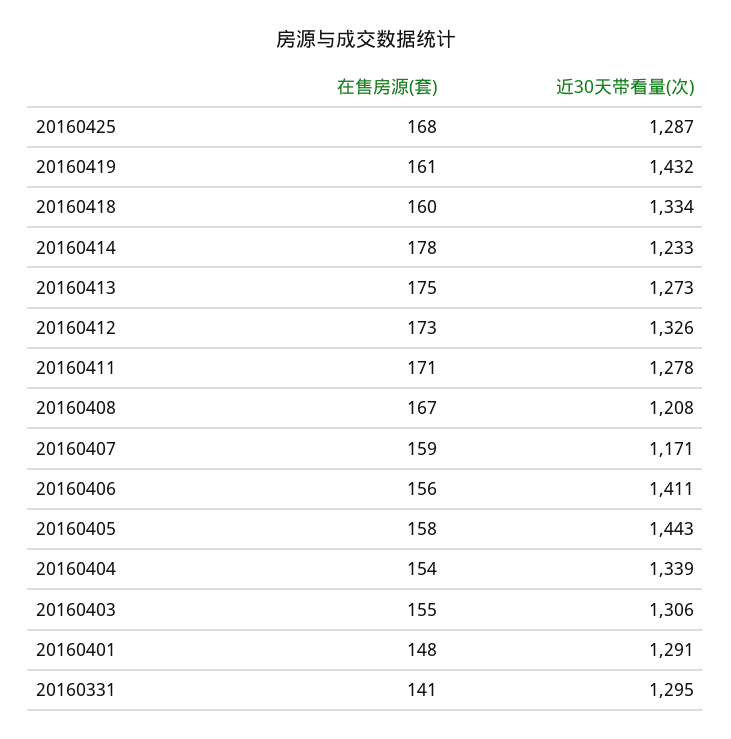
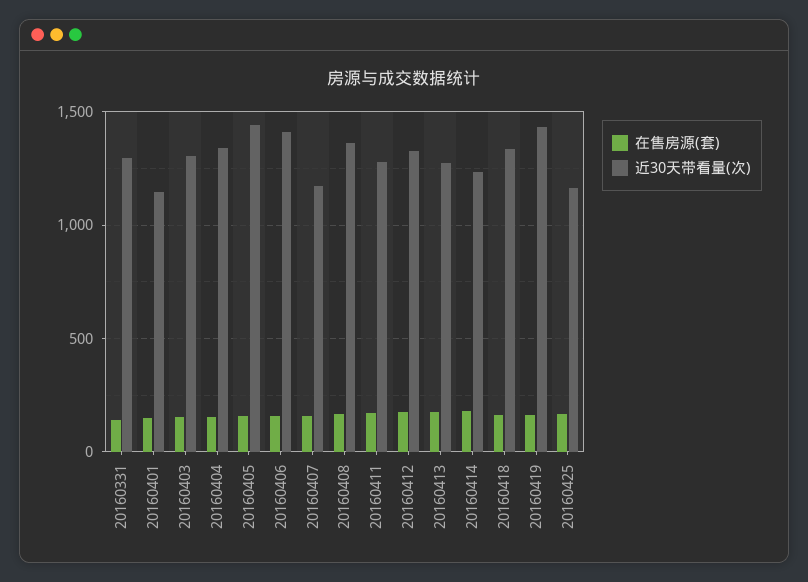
近30天带看量(次), 20160425: 1287 -> 1150
近30天带看量(次), 20160408: 1208 -> 1350
近30天带看量(次), 20160401: 1291 -> 1150

